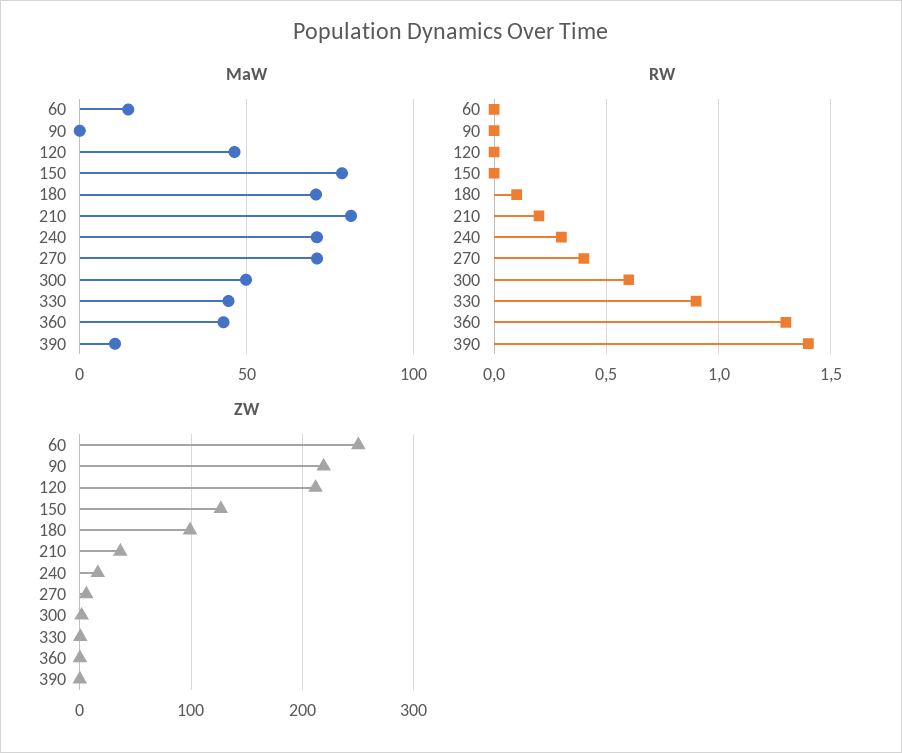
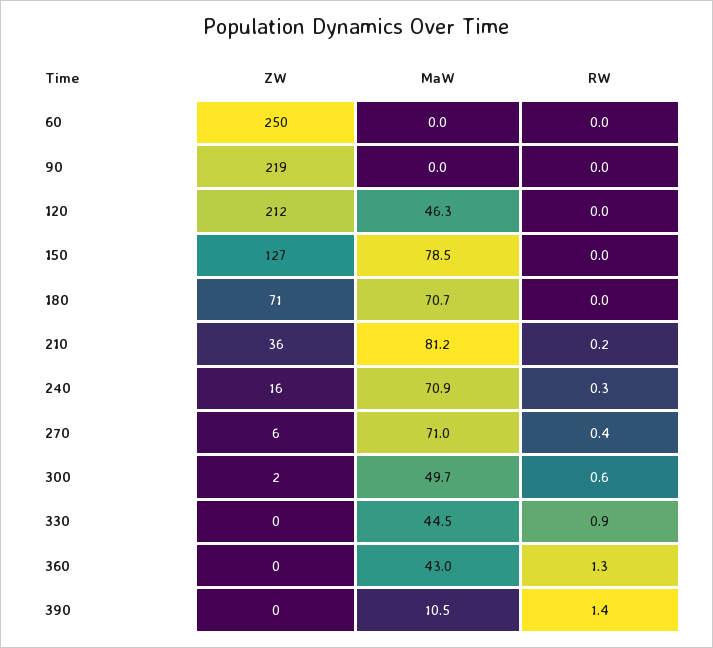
MaW, 60: 15 -> 0
RW, 180: 0.1 -> 0
ZW, 180: 100 -> 71

